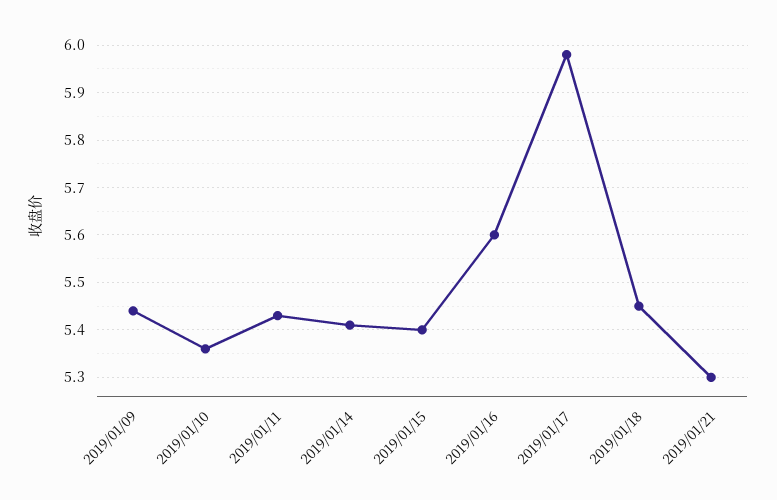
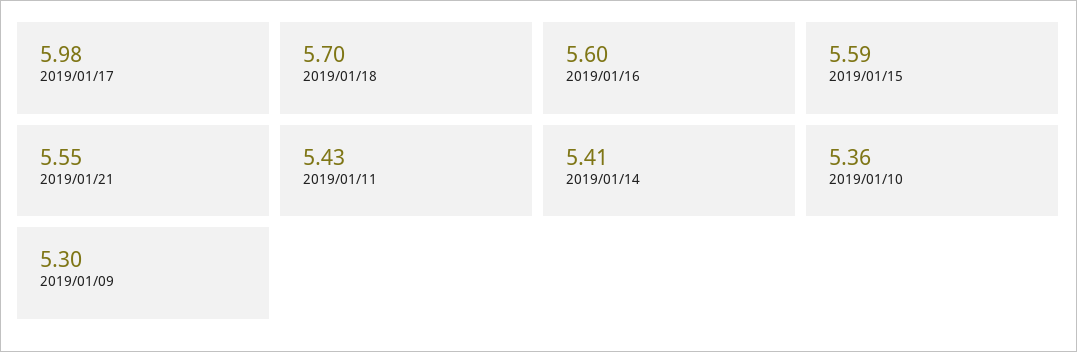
2019/01/09: 5.45 -> 5.3
2019/01/15: 5.4 -> 5.59
2019/01/18: 5.45 -> 5.7
2019/01/21: 5.3 -> 5.55

